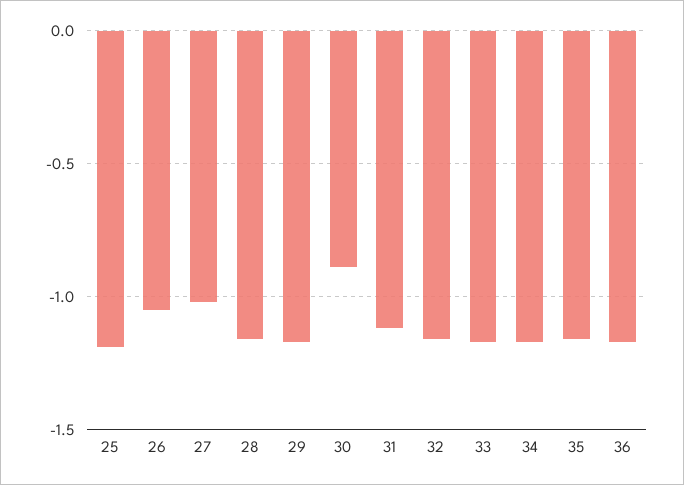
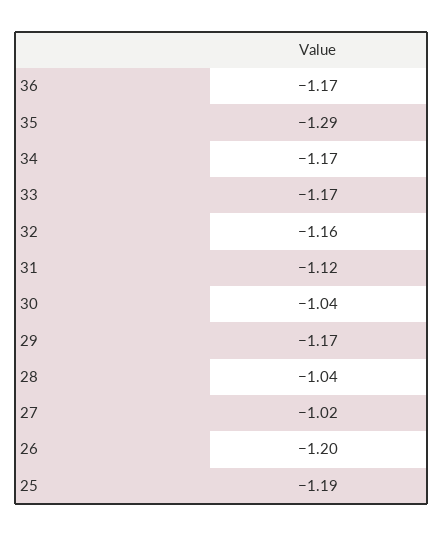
26: -1.05 -> -1.2
28: -1.15 -> -1.04
30: -0.9 -> -1.04
35: -1.15 -> -1.29

